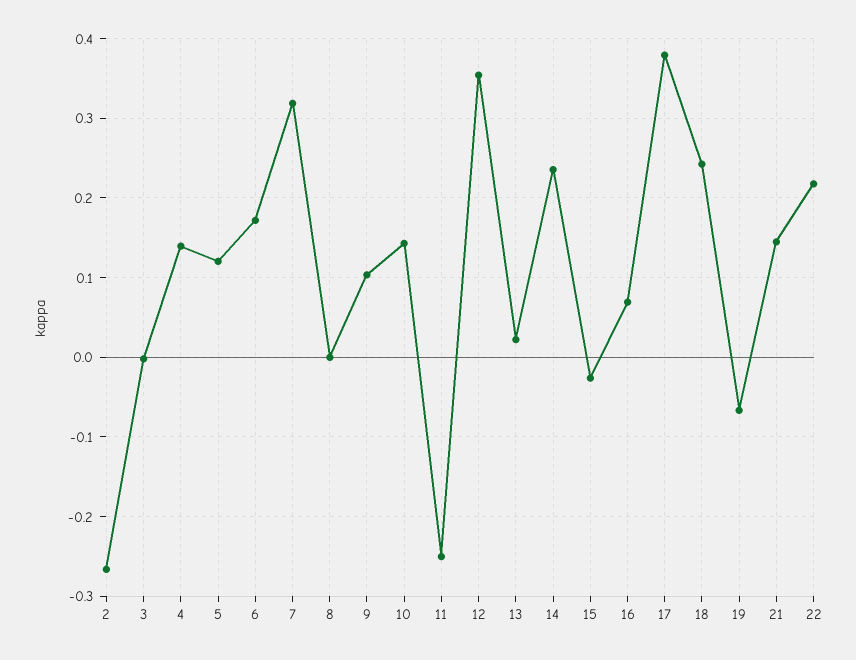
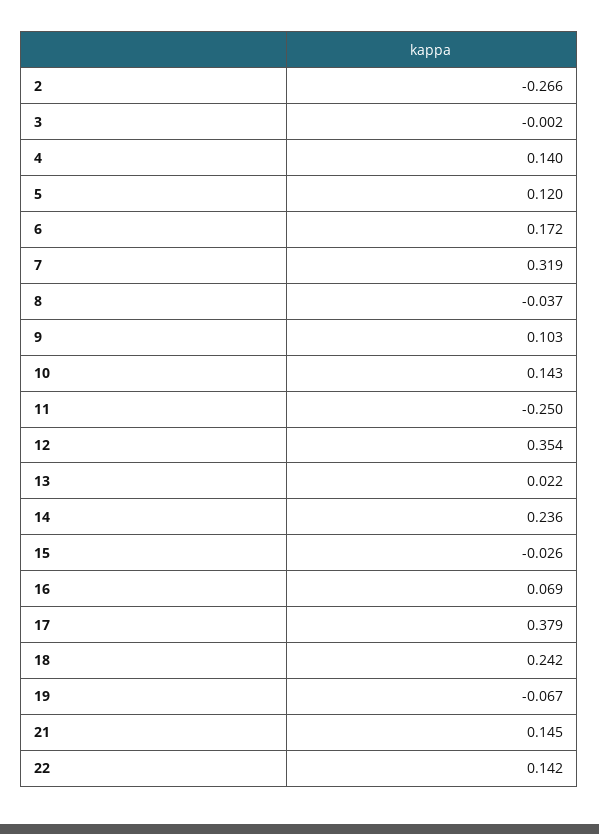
8: 0 -> -0.037
22: 0.22 -> 0.142

